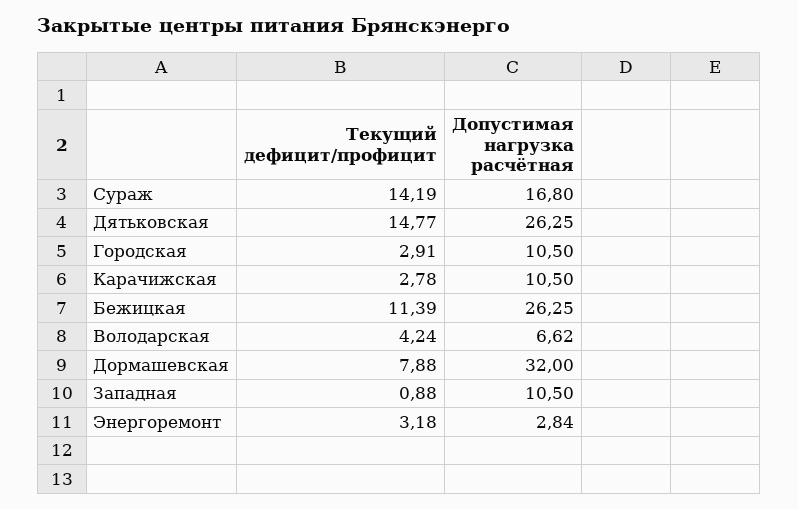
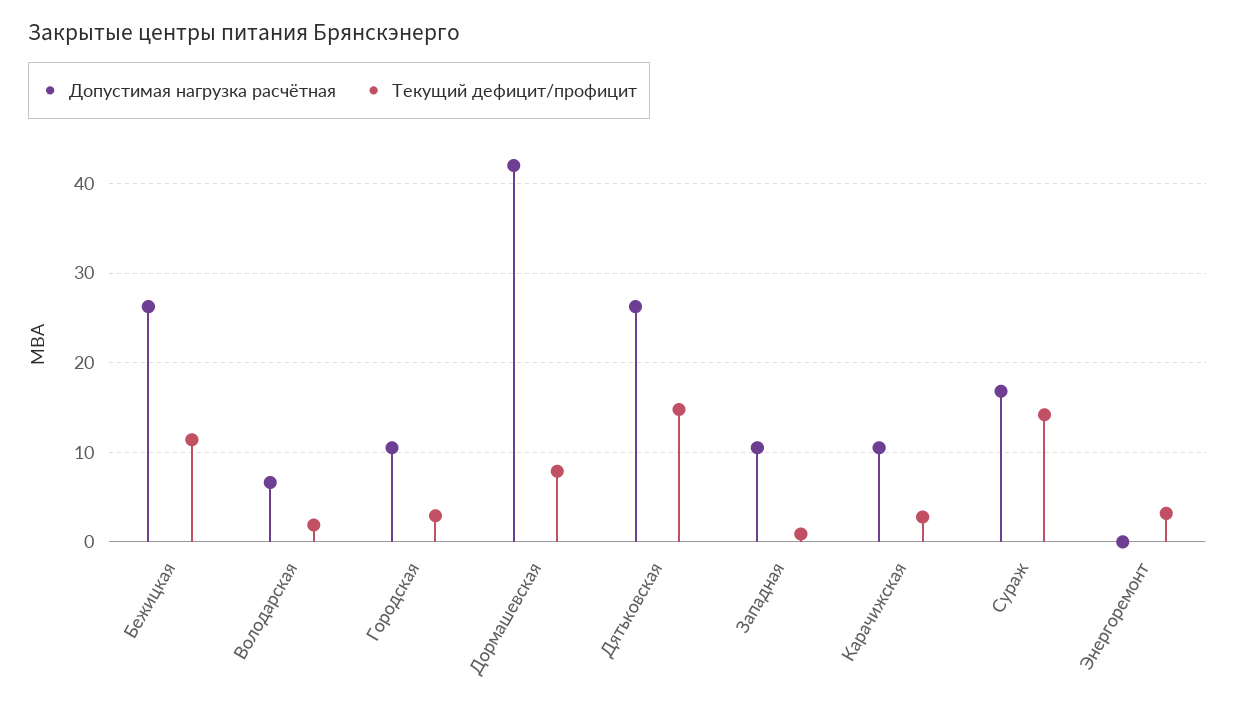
Текущий дефицит/профицит, Володарская: 4.24 -> 2
Допустимая нагрузка расчётная, Дормашевская: 32 -> 42
Допустимая нагрузка расчётная, Энергоремонт: 2.84 -> 0

